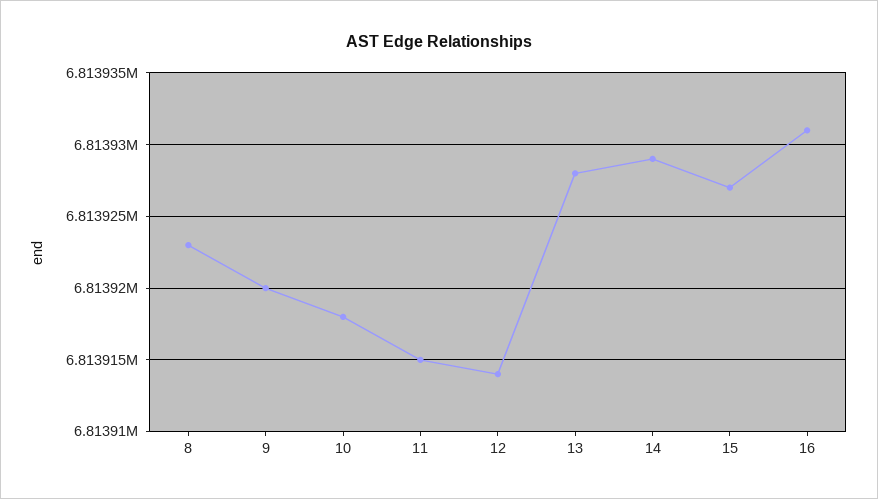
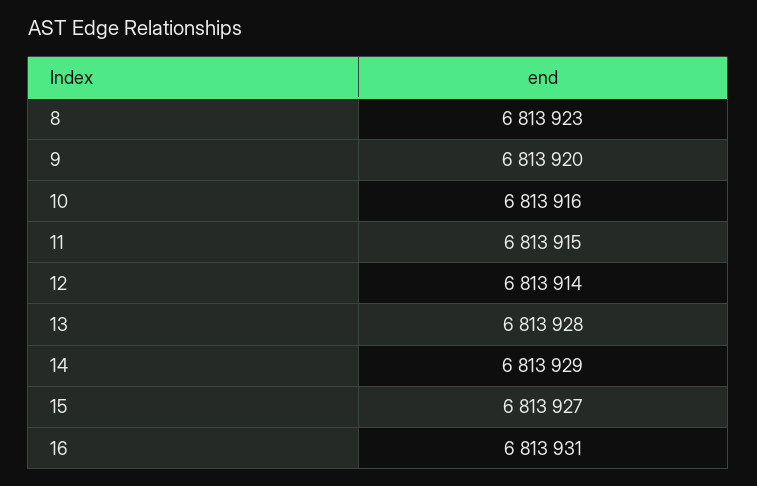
10: 6813918 -> 6813916

